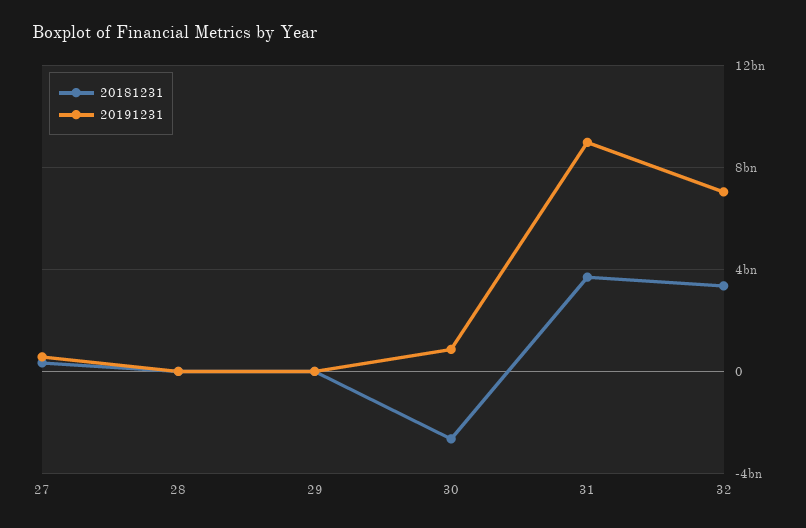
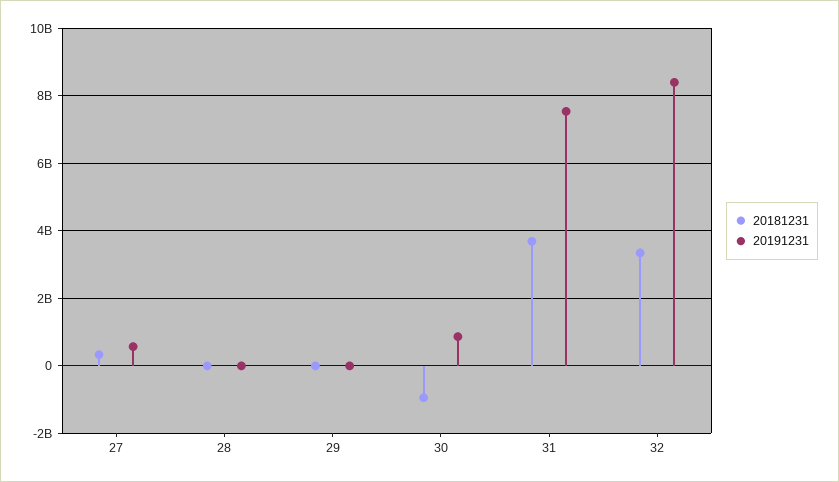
20181231, 30: -2500000000 -> -1000000000
20191231, 31: 9000000000 -> 7600000000
20191231, 32: 7000000000 -> 8400000000

